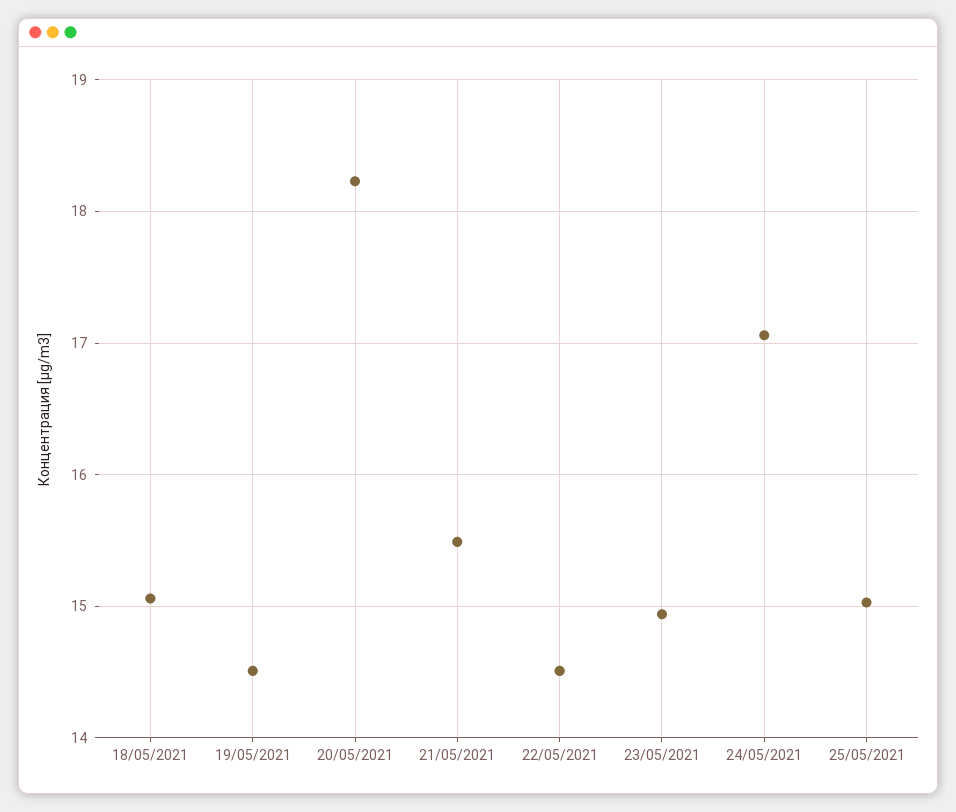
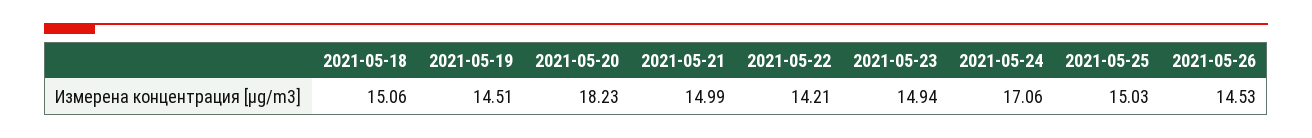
21/05/2021: 15.5 -> 14.99
22/05/2021: 14.5 -> 14.21
2021-05-26: none -> 14.53

